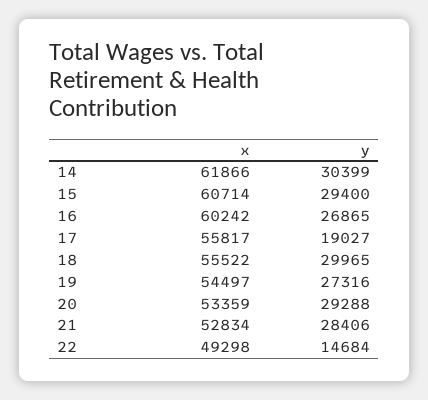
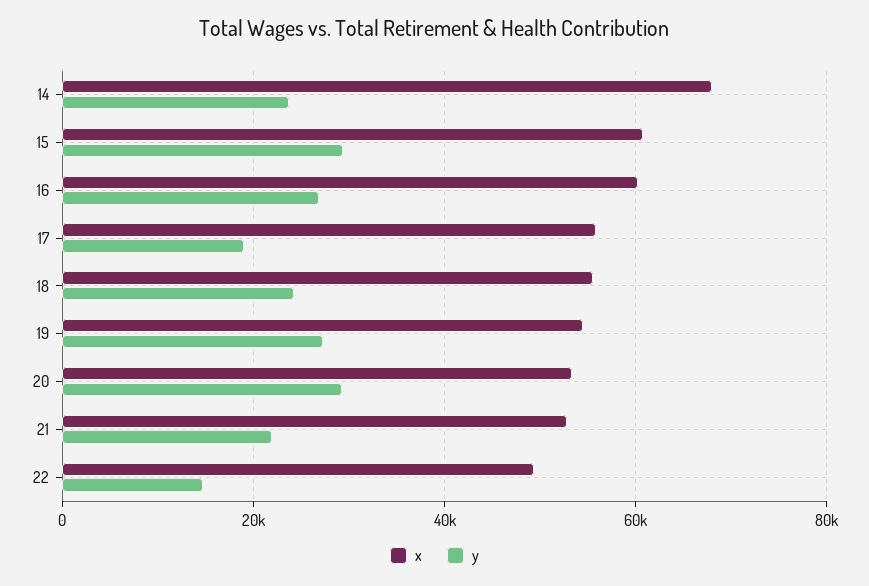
x, 14: 61866 -> 68000
y, 14: 30399 -> 24000
y, 18: 29965 -> 24000
y, 21: 28406 -> 22000

